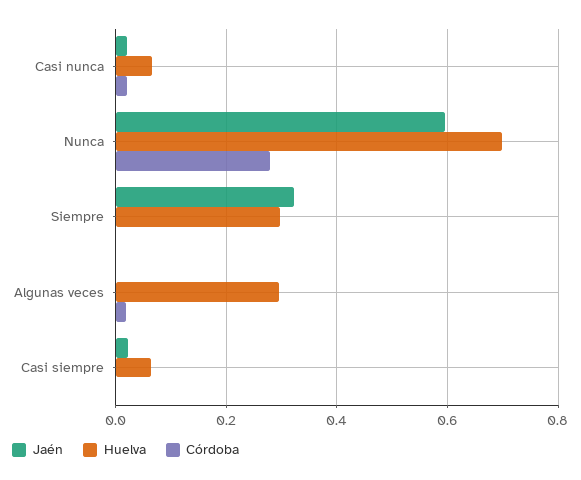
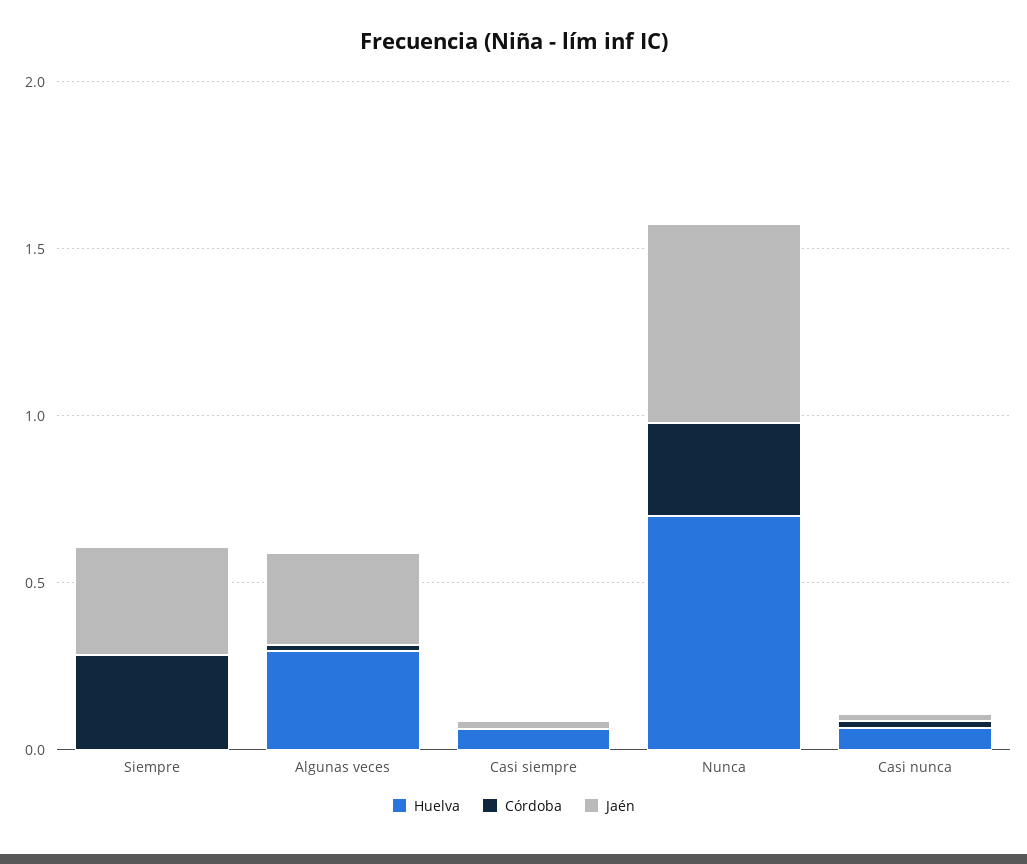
Huelva, Siempre: 0.3 -> 0
Córdoba, Siempre: 0 -> 0.3
Jaén, Algunas veces: 0 -> 0.3

